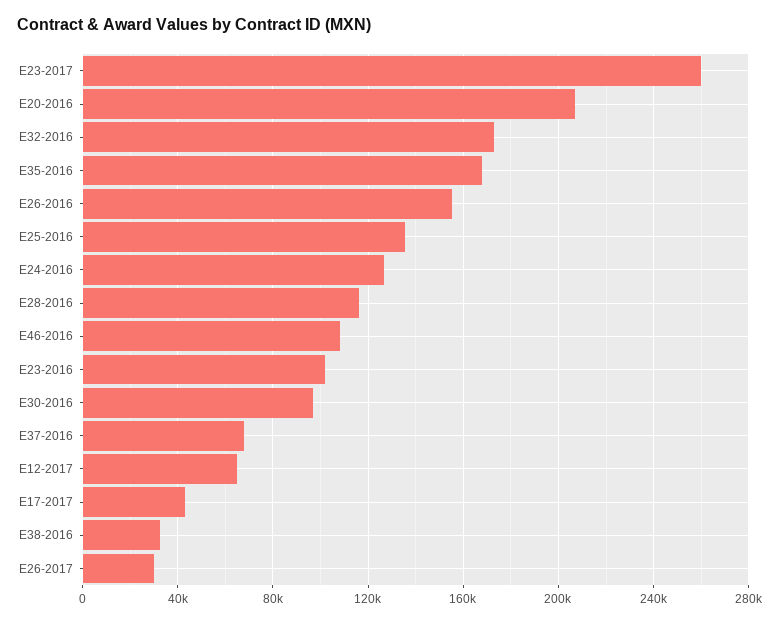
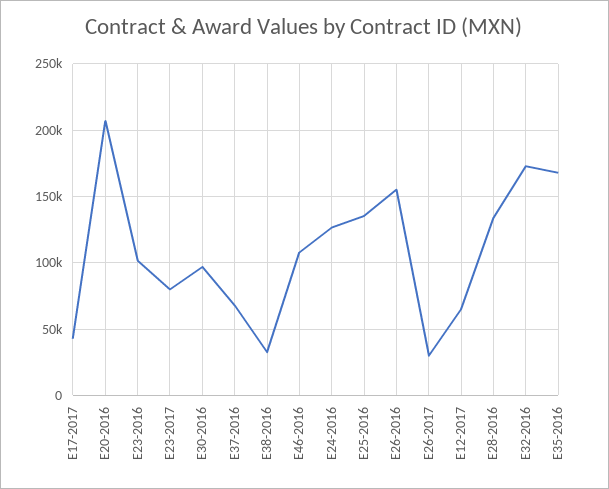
E23-2017: 260000 -> 80000
E28-2016: 115000 -> 135000

